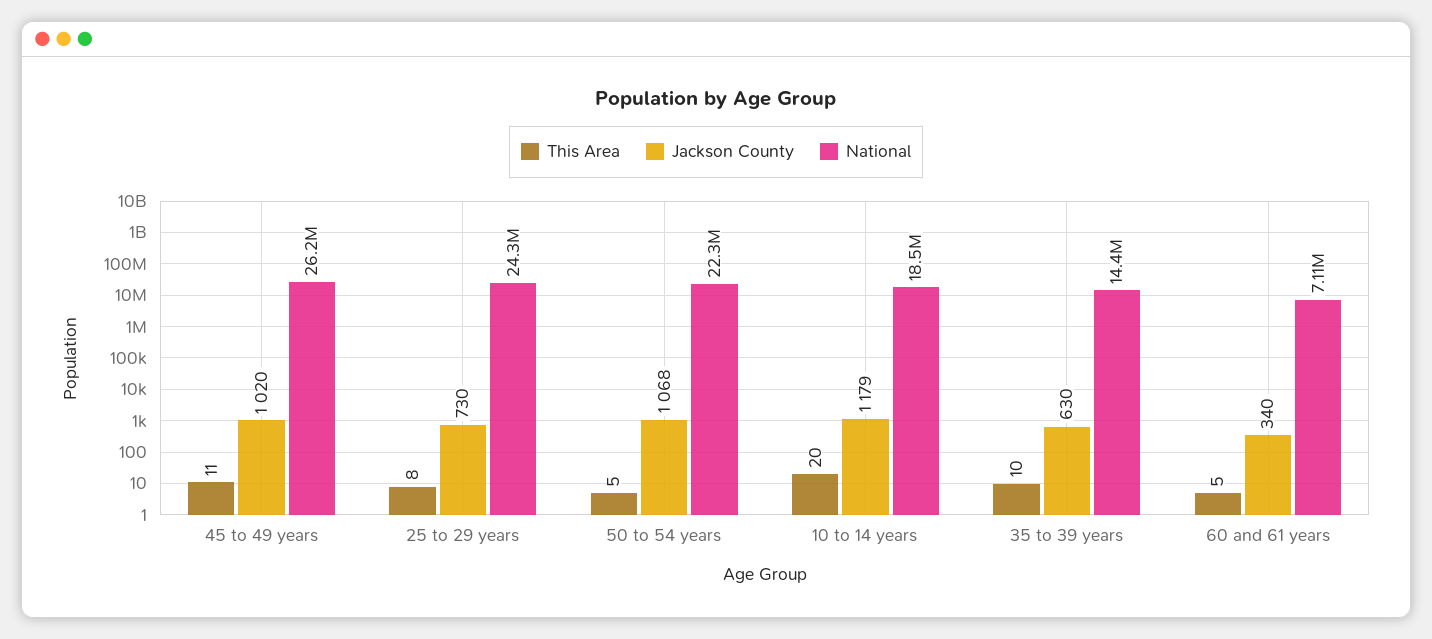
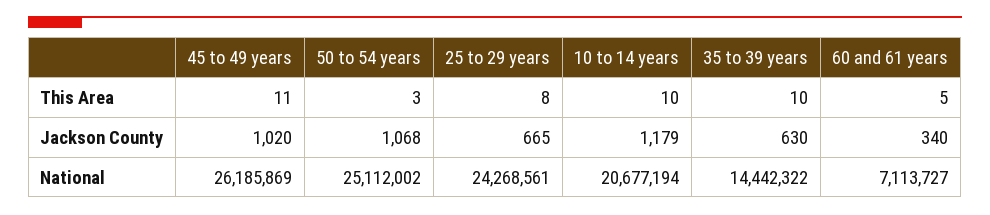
Jackson County, 25 to 29 years: 730 -> 665
This Area, 50 to 54 years: 5 -> 3
National, 50 to 54 years: 22300000 -> 25112002
This Area, 10 to 14 years: 20 -> 10
National, 10 to 14 years: 18500000 -> 20677194

